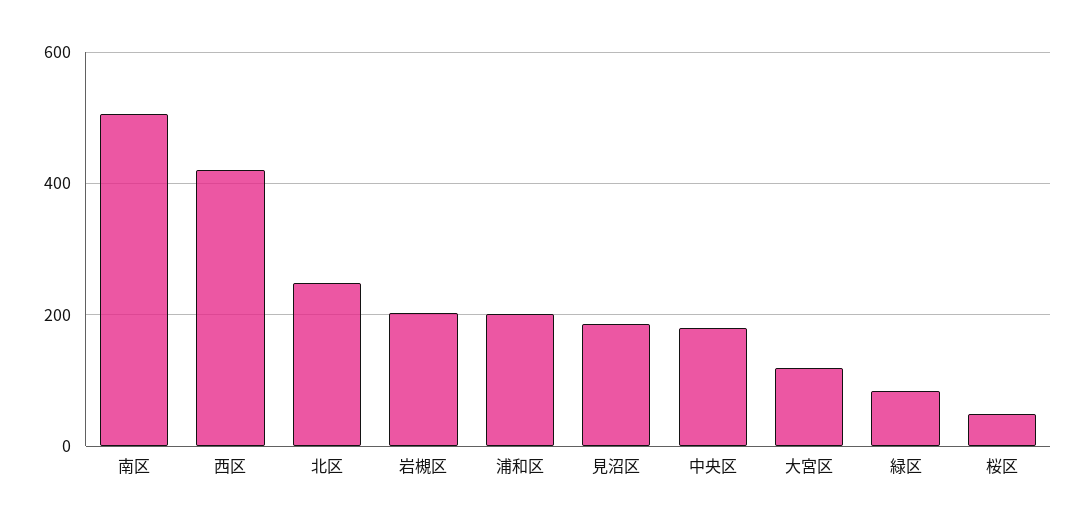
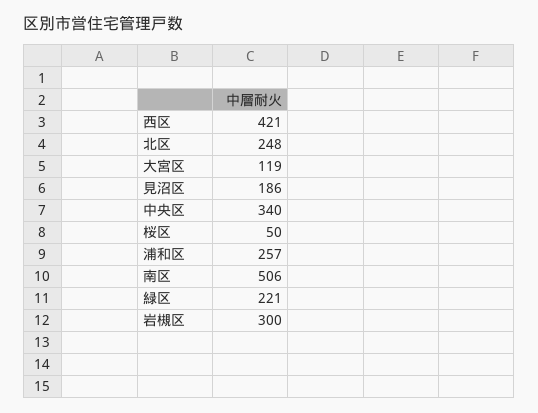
岩槻区: 200 -> 300
浦和区: 200 -> 257
中央区: 180 -> 340
緑区: 80 -> 221

